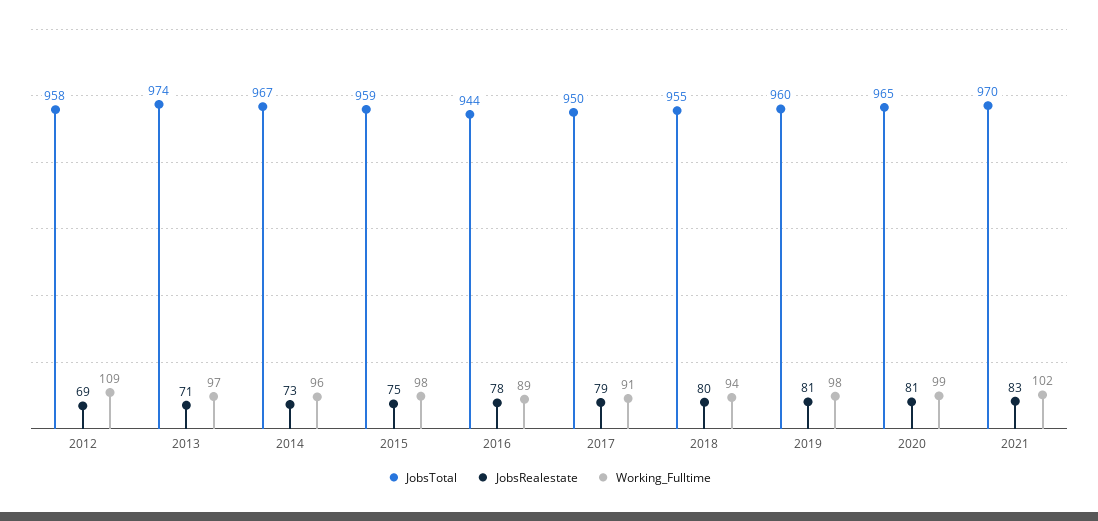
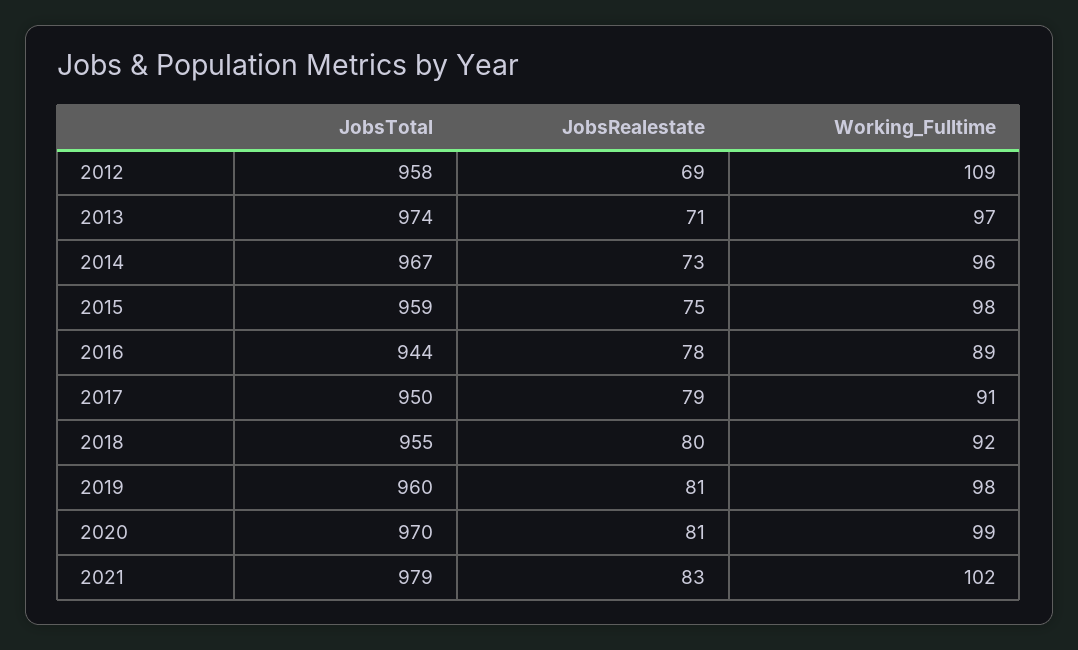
Working_Fulltime, 2018: 94 -> 92
JobsTotal, 2020: 965 -> 970
JobsTotal, 2021: 970 -> 979

